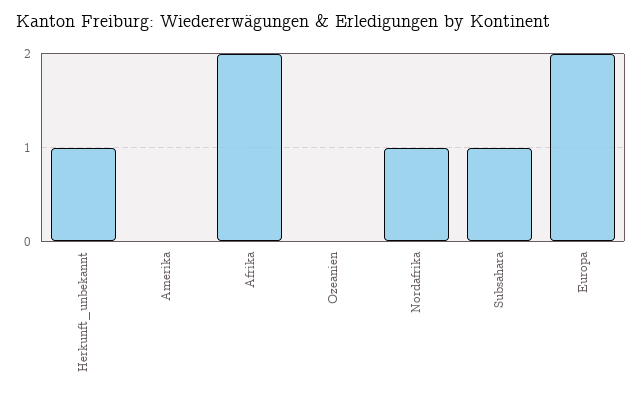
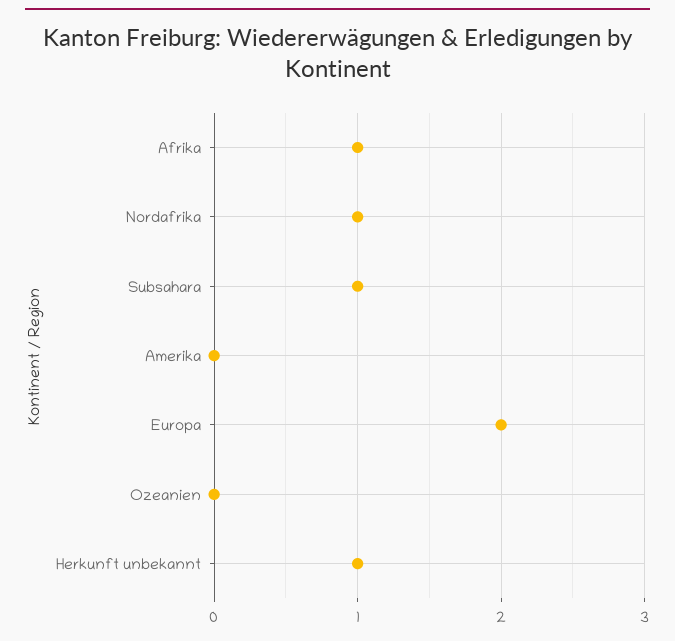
Afrika: 2 -> 1

